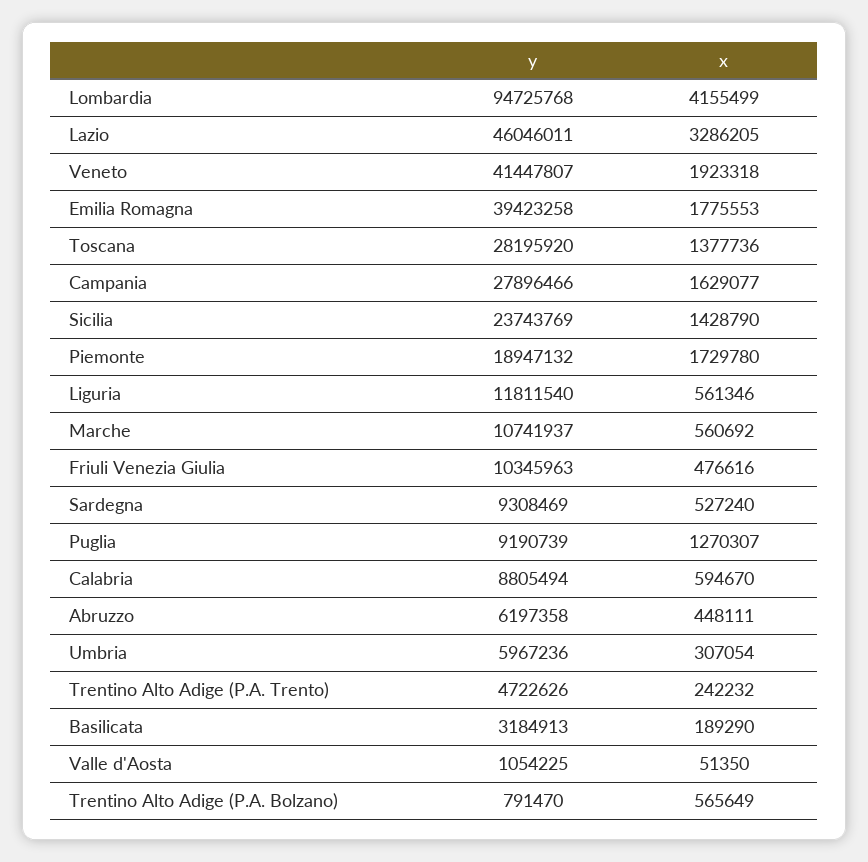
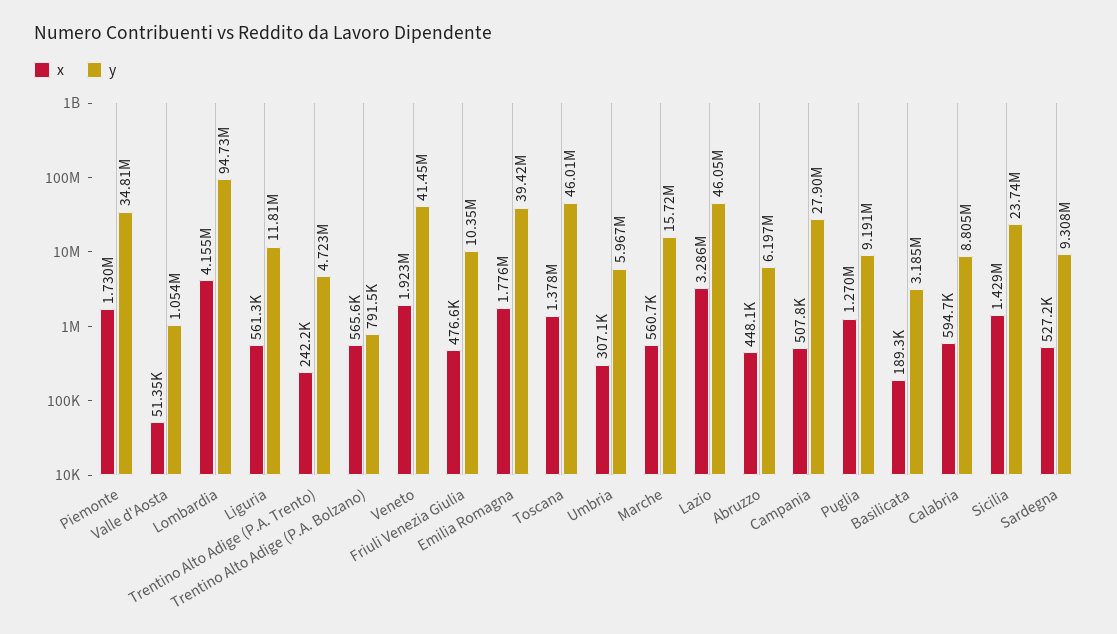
y, Toscana: 28195920 -> 46010000
x, Campania: 1629077 -> 507800
y, Piemonte: 18947132 -> 34810000
y, Marche: 10741937 -> 15720000

